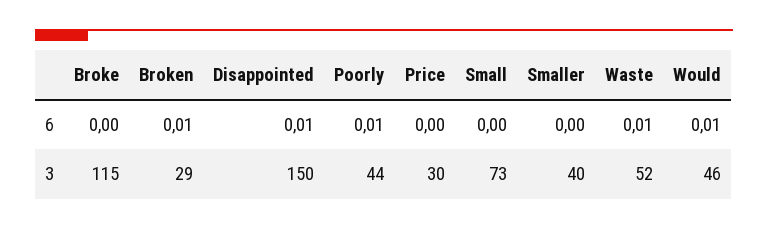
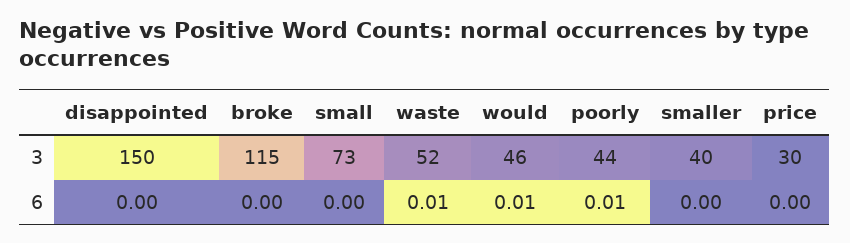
Broken, 6: 0.01 -> none
Disappointed, 6: 0.01 -> 0
Broken, 3: 29 -> none

